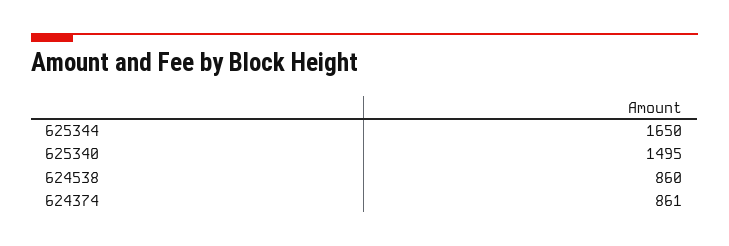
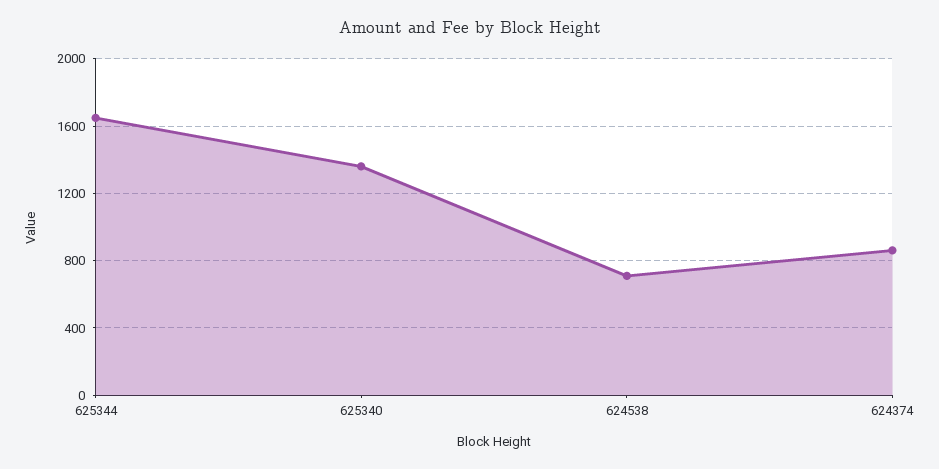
625340: 1495 -> 1350
624538: 860 -> 700

